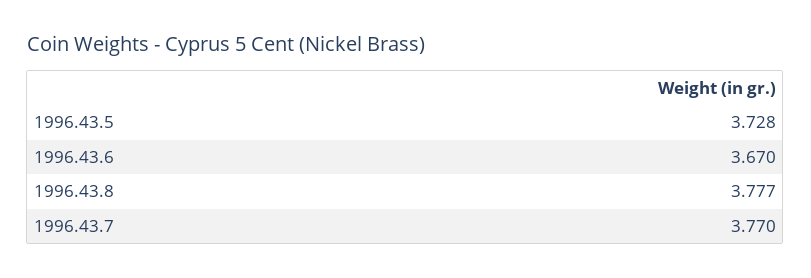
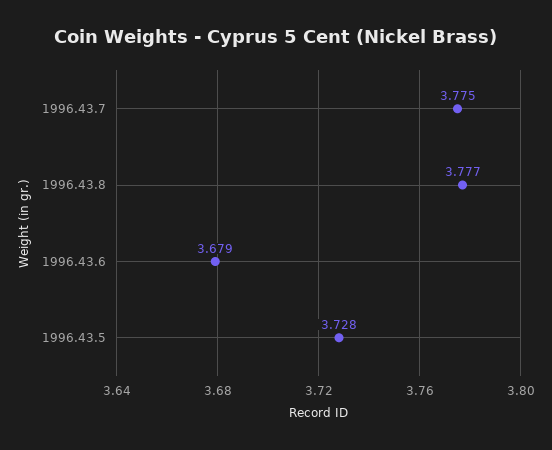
1996.43.6: 3.67 -> 3.679
1996.43.7: 3.77 -> 3.775

